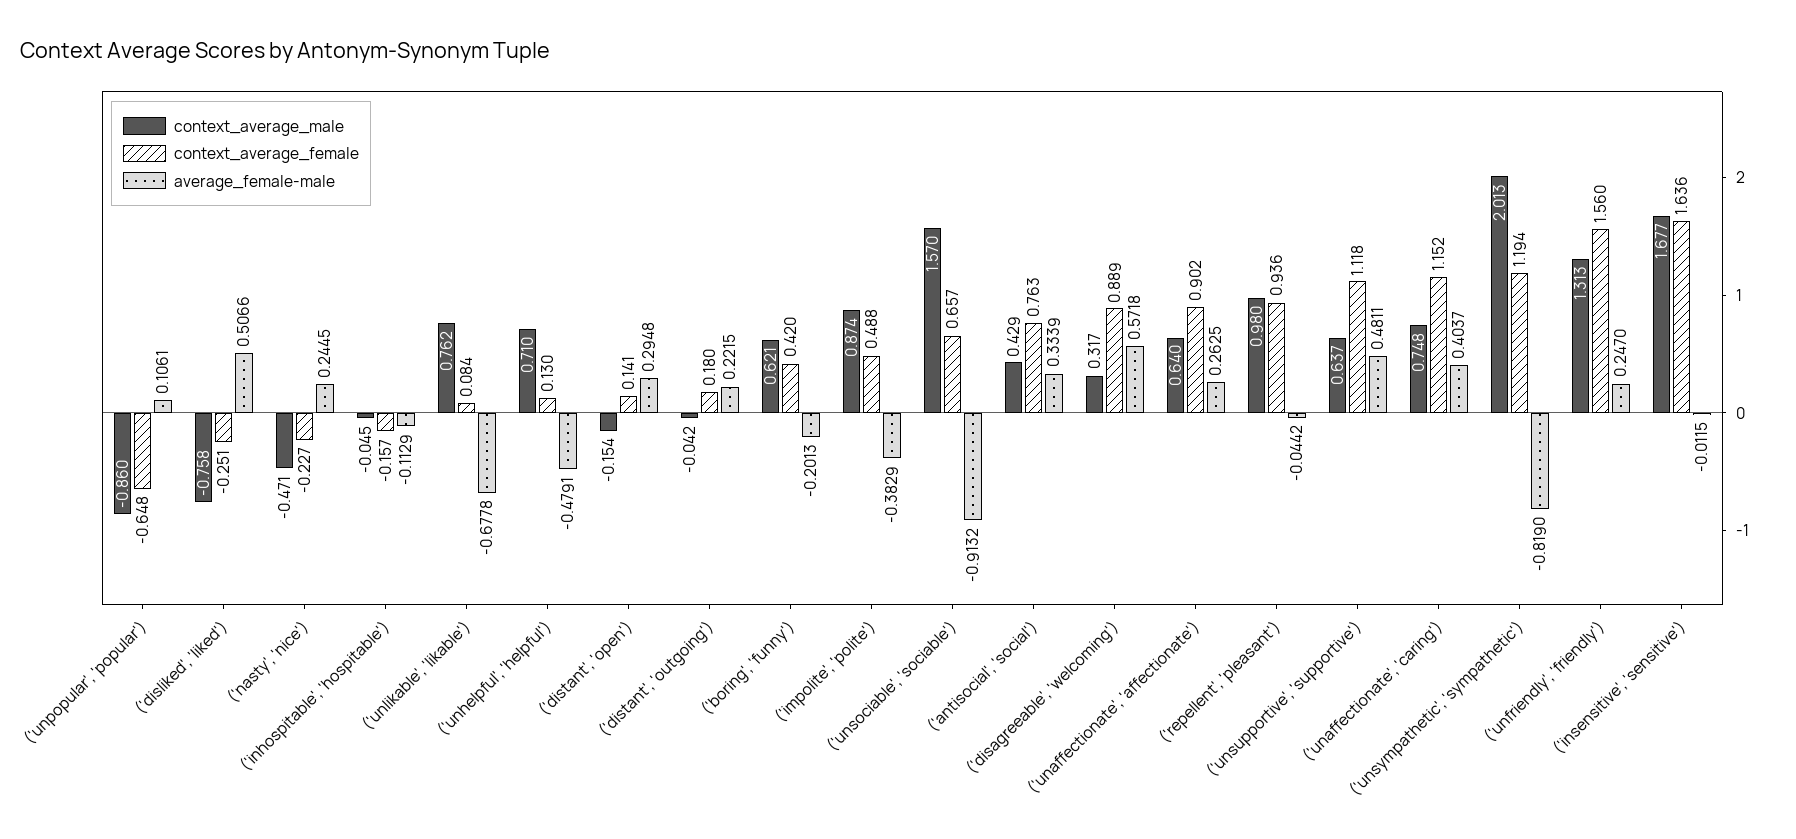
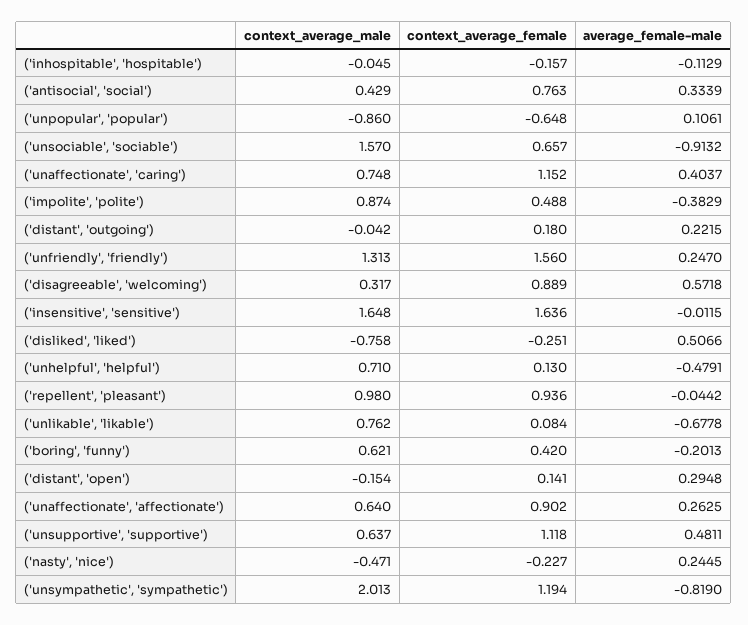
context_average_male, ('insensitive', 'sensitive'): 1.677 -> 1.648

